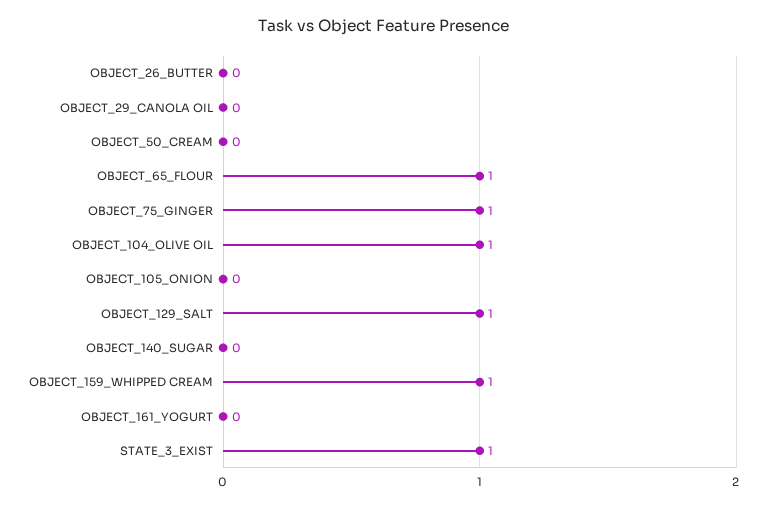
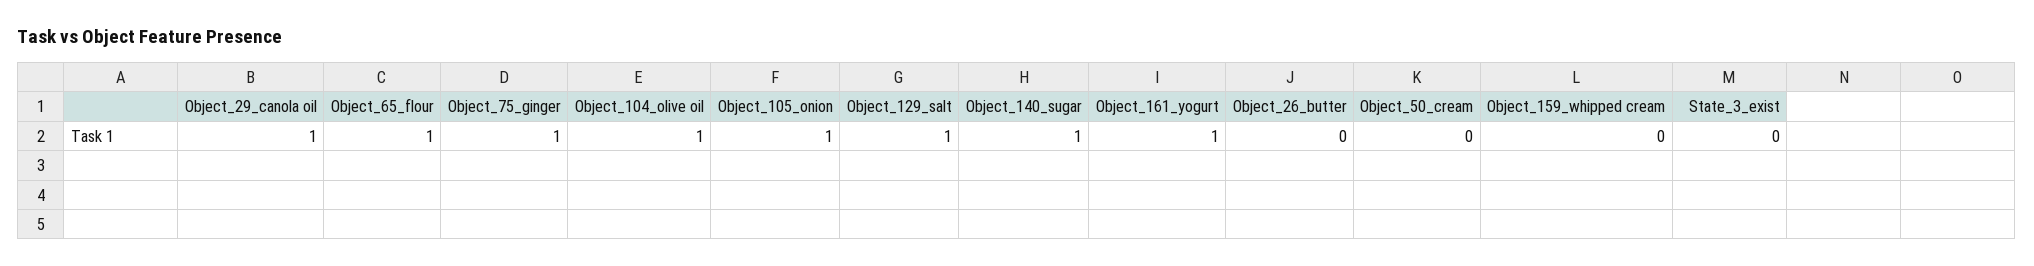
OBJECT_29_CANOLA OIL: 0 -> 1
OBJECT_105_ONION: 0 -> 1
OBJECT_140_SUGAR: 0 -> 1
OBJECT_159_WHIPPED CREAM: 1 -> 0
OBJECT_161_YOGURT: 0 -> 1
STATE_3_EXIST: 1 -> 0

